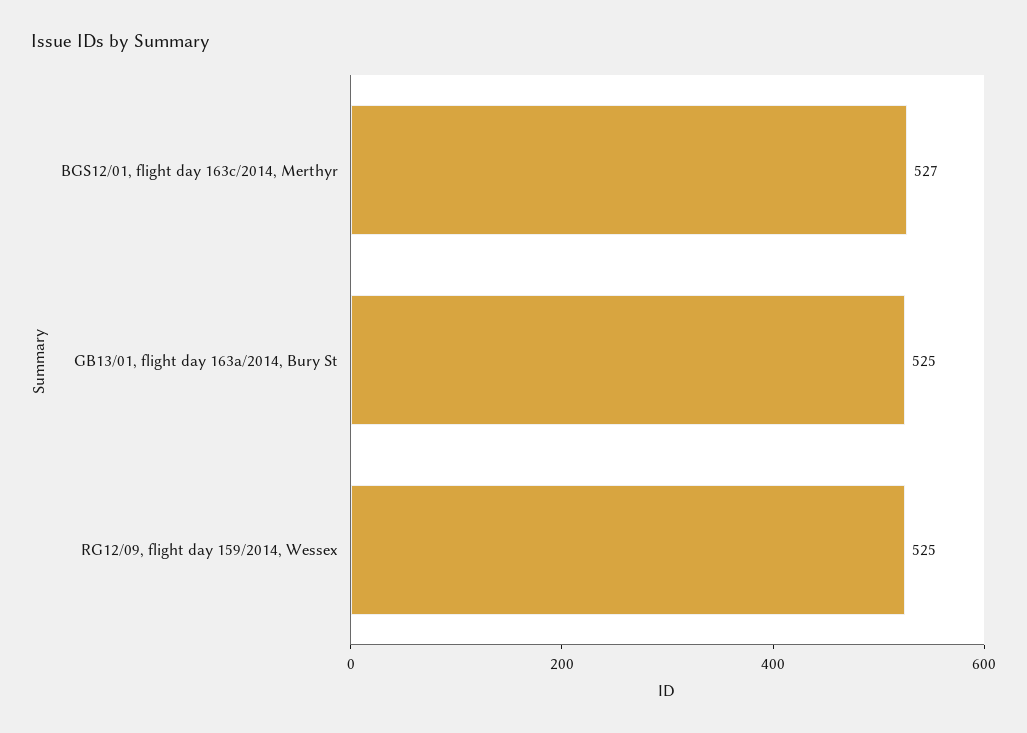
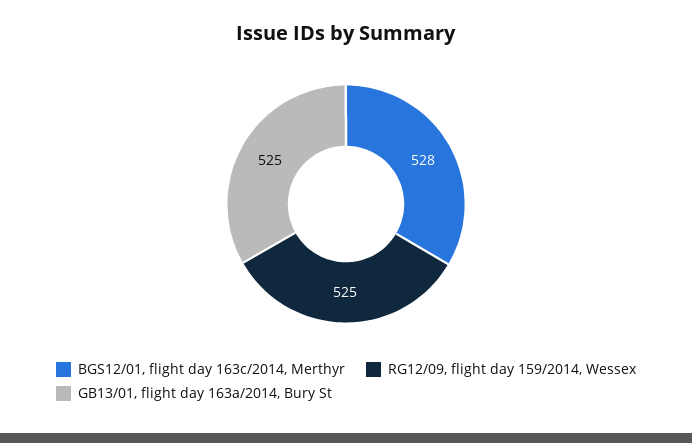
BGS12/01, flight day 163c/2014, Merthyr: 527 -> 528

